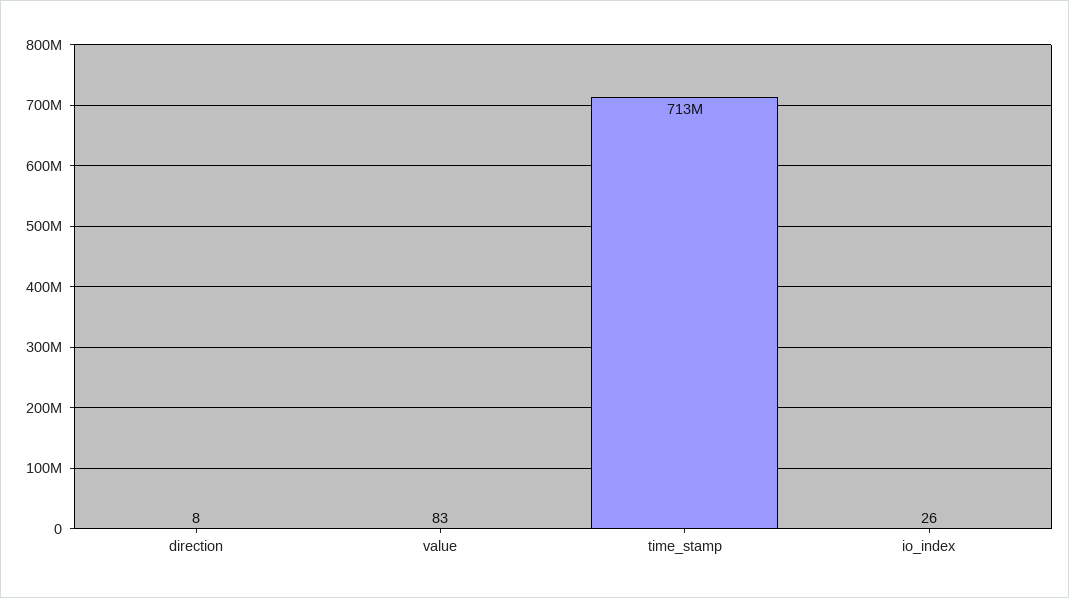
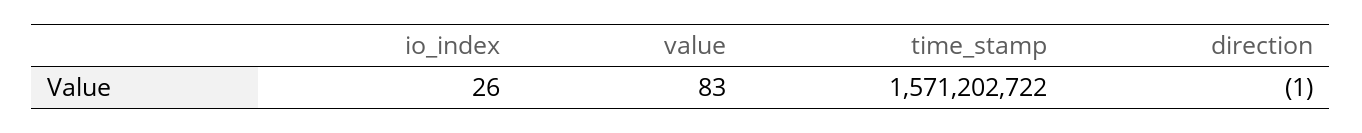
direction: 8 -> -1
time_stamp: 713000000 -> 1571202722

